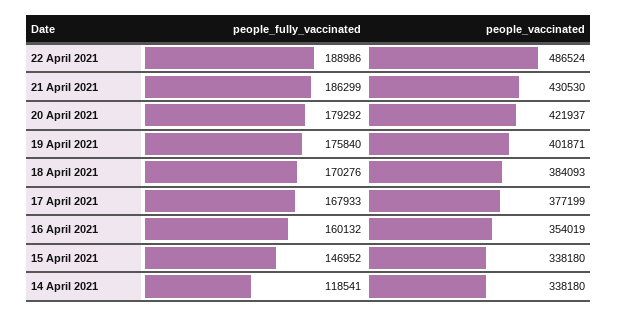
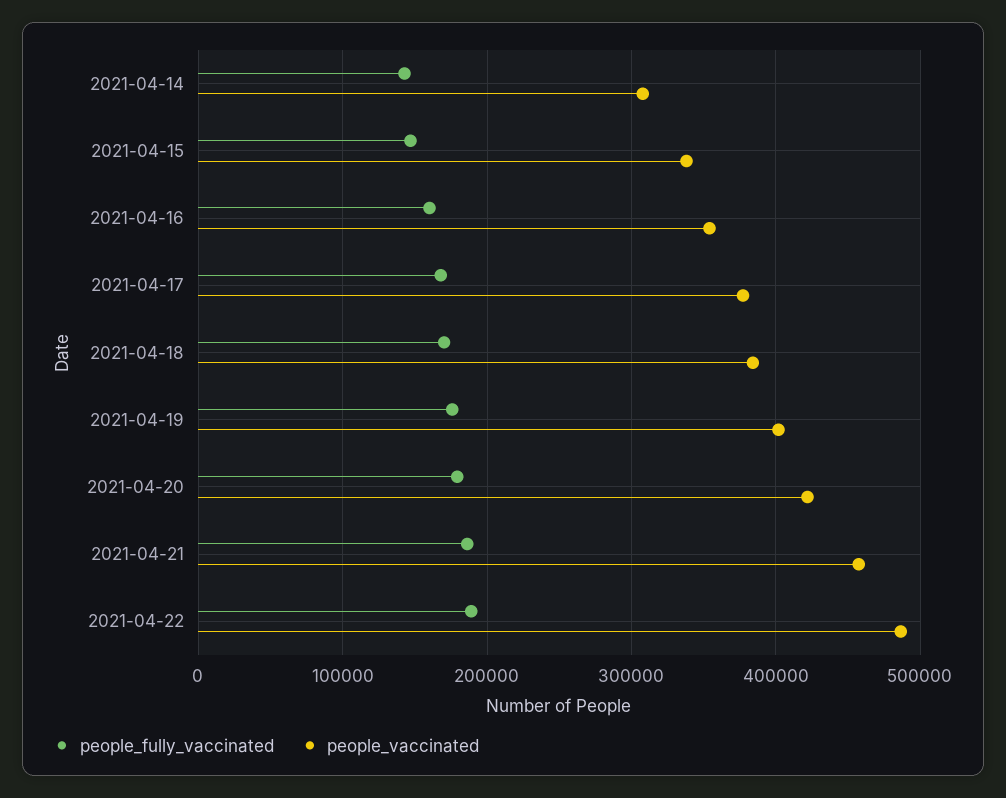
people_vaccinated, 21 April 2021: 430530 -> 460000
people_fully_vaccinated, 14 April 2021: 118541 -> 140000
people_vaccinated, 14 April 2021: 338180 -> 310000

